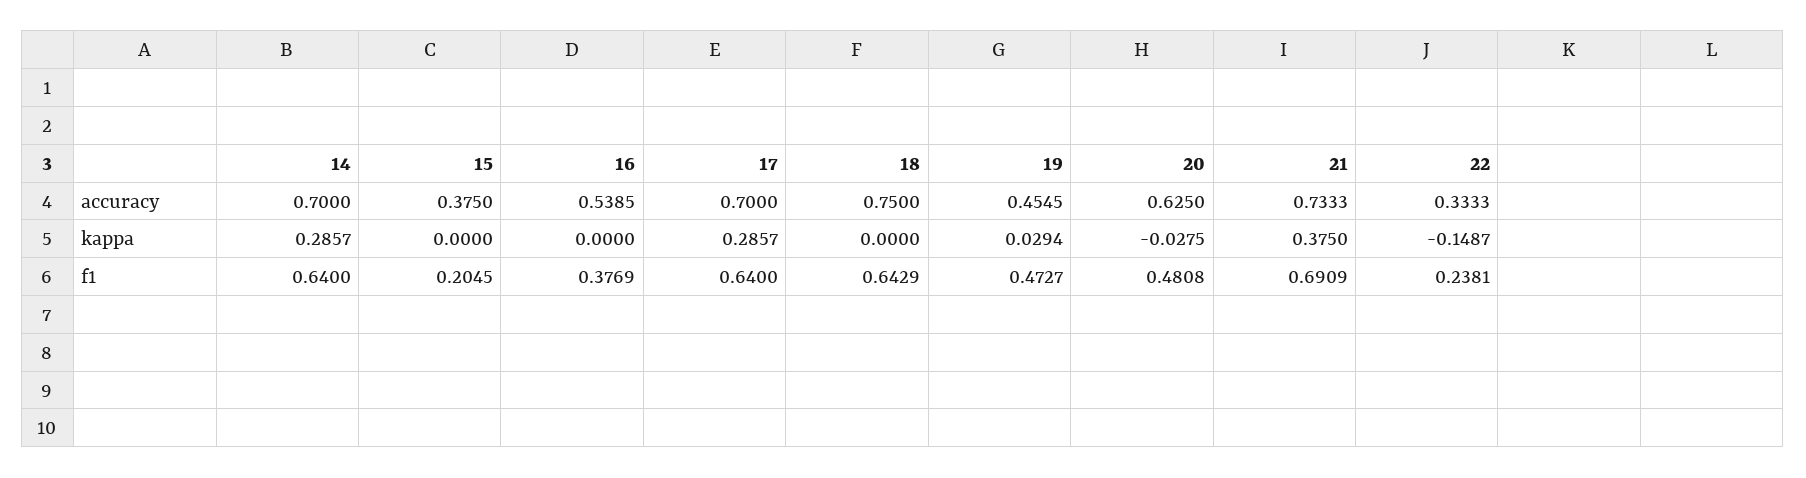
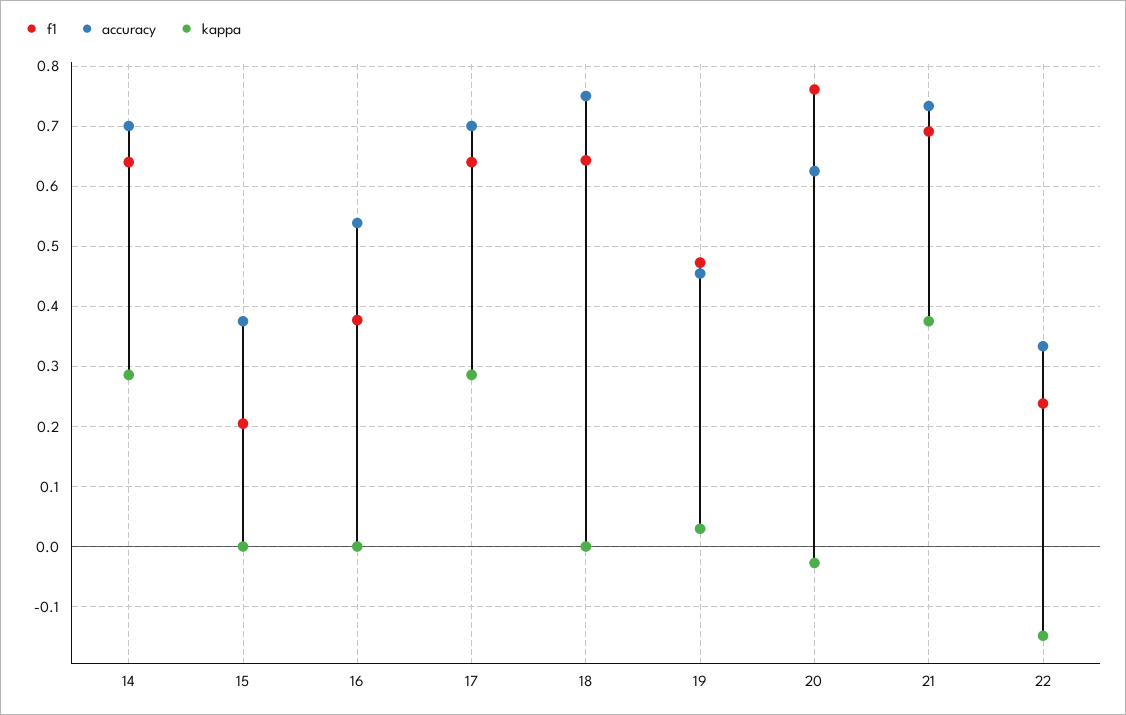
f1, 20: 0.4808 -> 0.76

